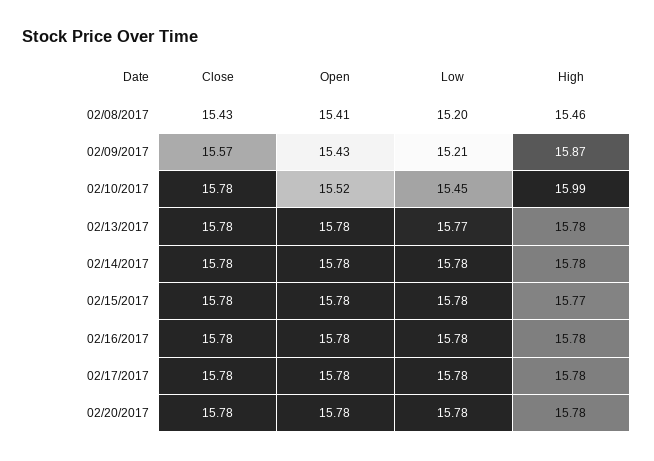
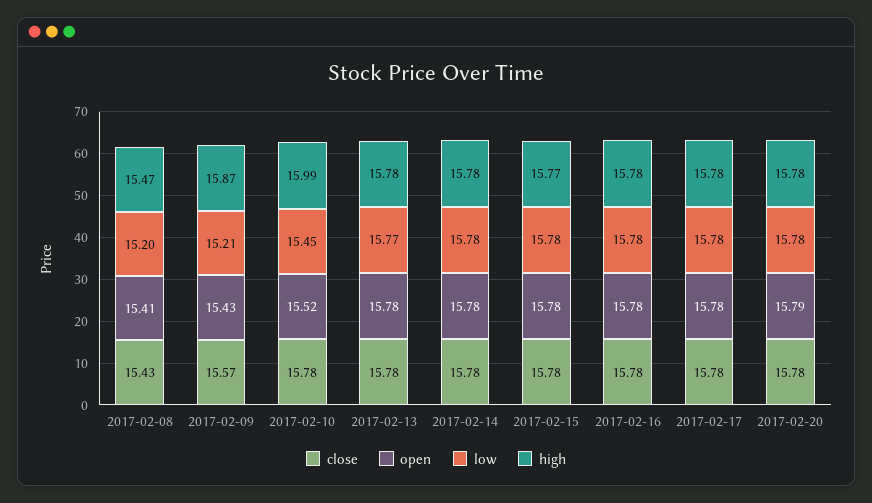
High, 02/08/2017: 15.46 -> 15.47
Open, 02/20/2017: 15.78 -> 15.79

